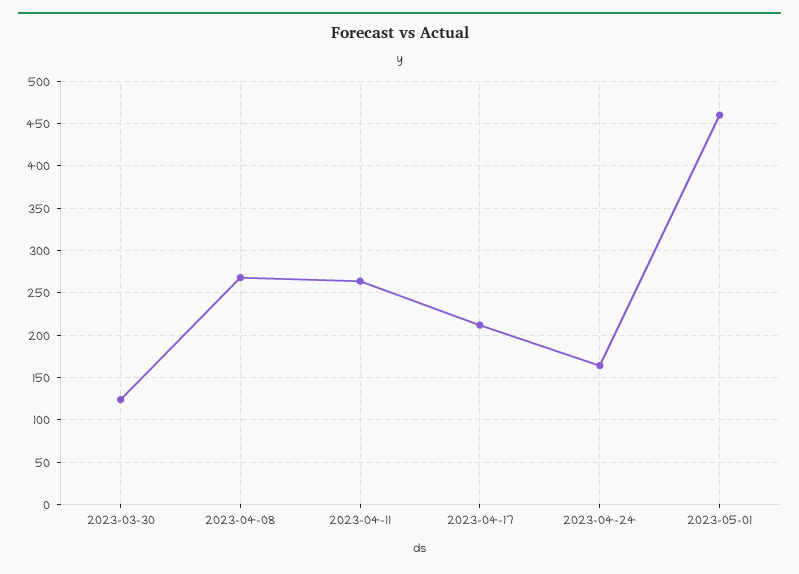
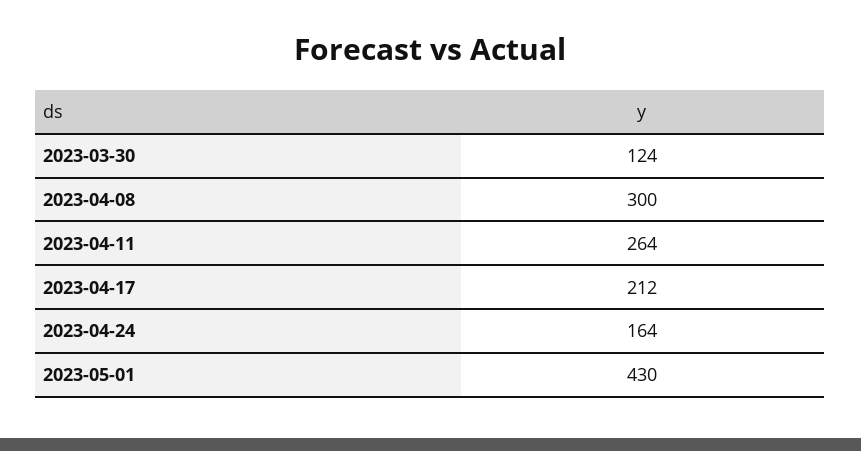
2023-04-08: 270 -> 300
2023-05-01: 460 -> 430

